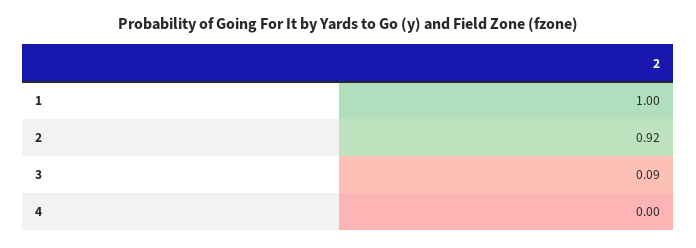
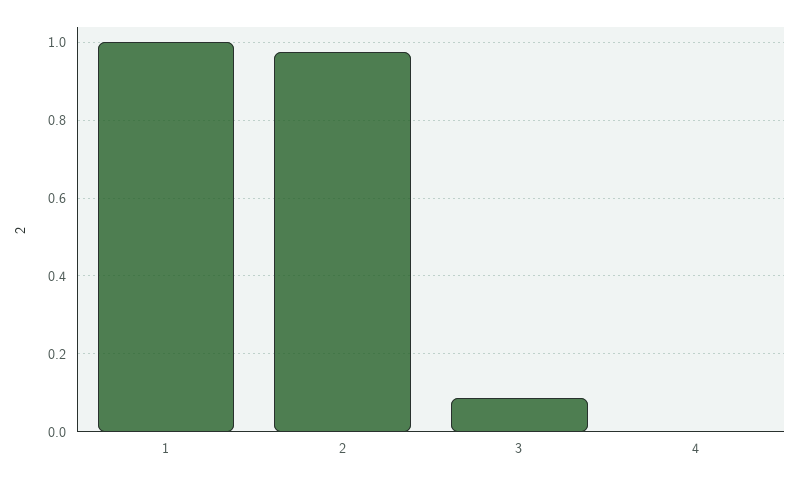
2: 0.92 -> 0.98

